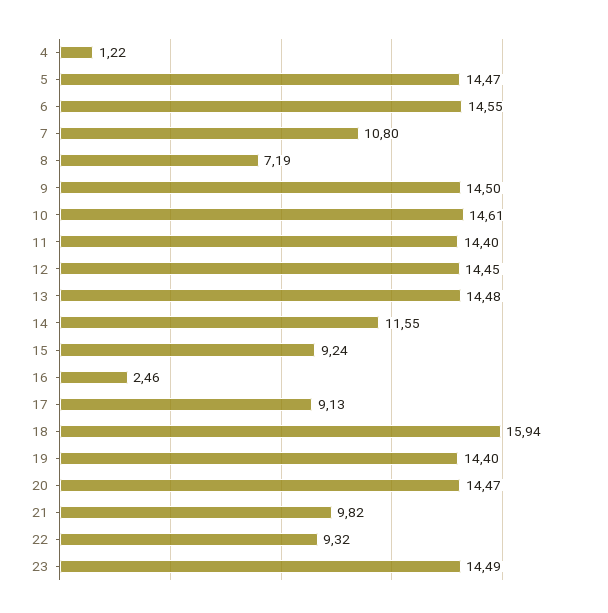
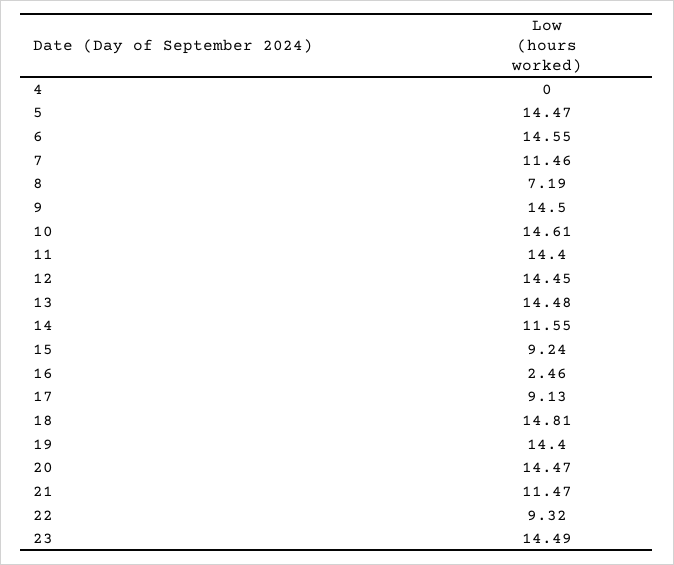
4: 1.22 -> 0
7: 10.8 -> 11.46
18: 15.94 -> 14.81
21: 9.82 -> 11.47

